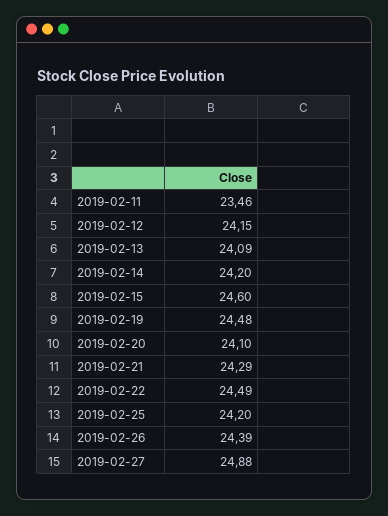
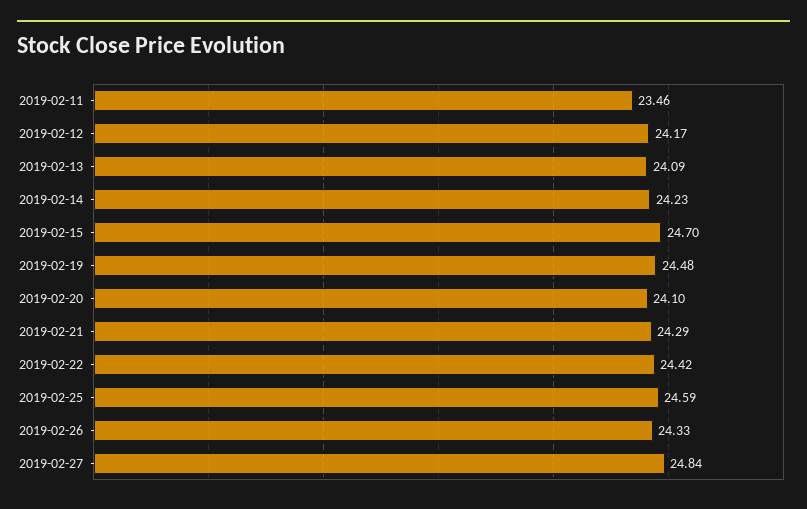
2019-02-12: 24.15 -> 24.17
2019-02-14: 24.2 -> 24.23
2019-02-15: 24.6 -> 24.7
2019-02-22: 24.49 -> 24.42
2019-02-25: 24.2 -> 24.59
2019-02-26: 24.39 -> 24.33
2019-02-27: 24.88 -> 24.84

